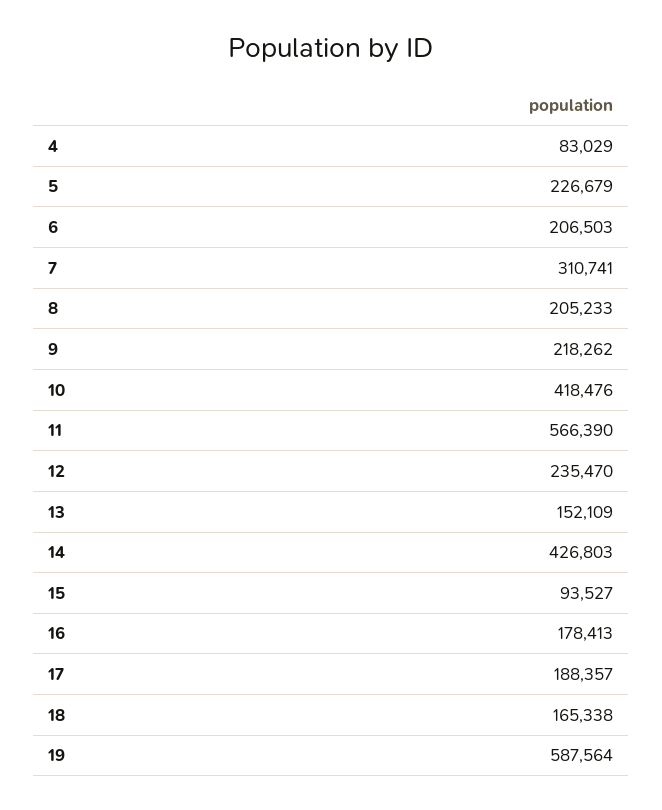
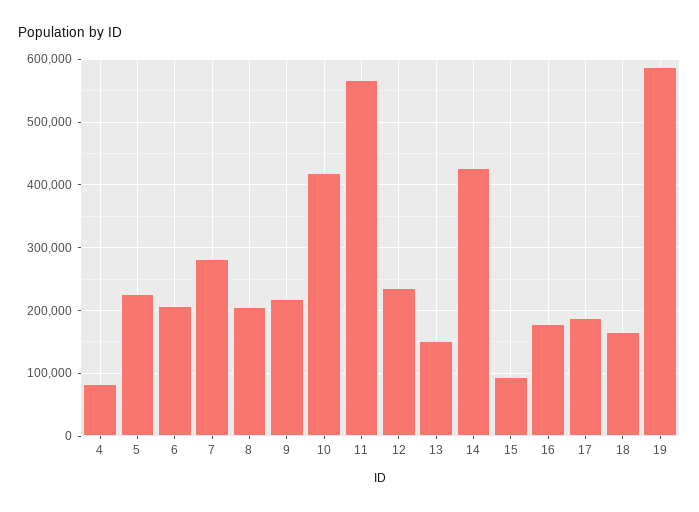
7: 310741 -> 280000

